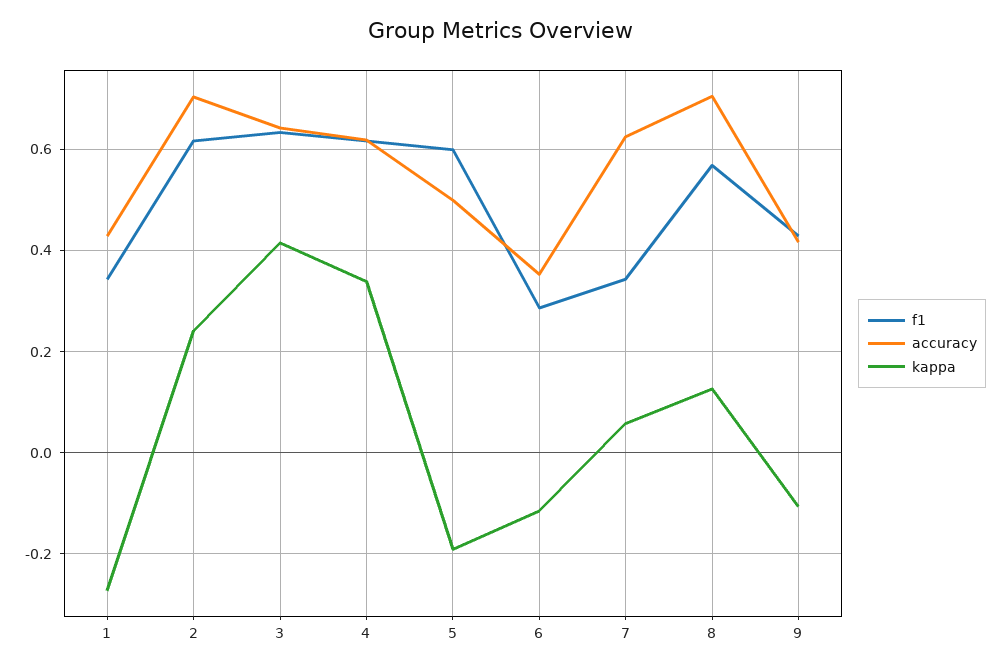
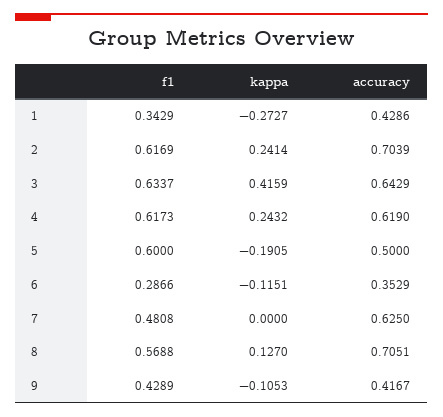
kappa, 4: 0.34 -> 0.2432
f1, 7: 0.34 -> 0.4808
kappa, 7: 0.06 -> 0

